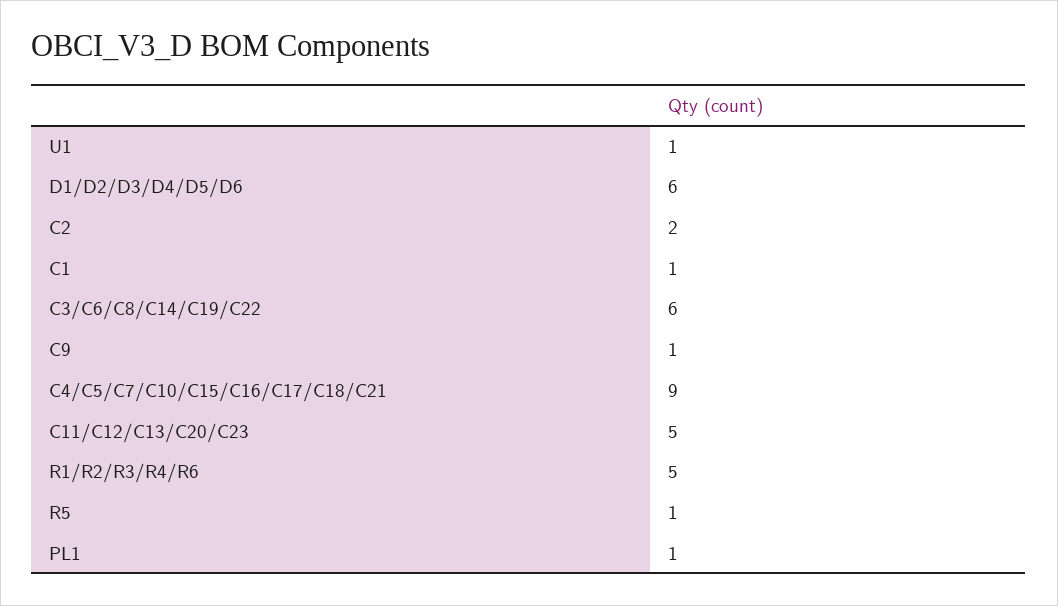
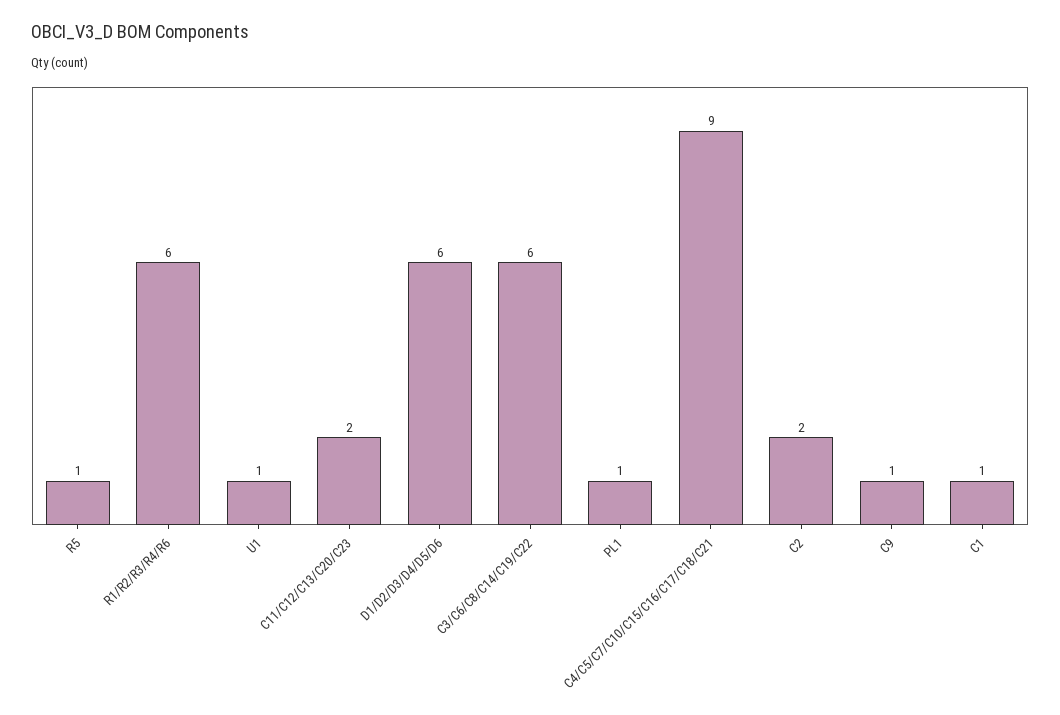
C11/C12/C13/C20/C23: 5 -> 2
R1/R2/R3/R4/R6: 5 -> 6

